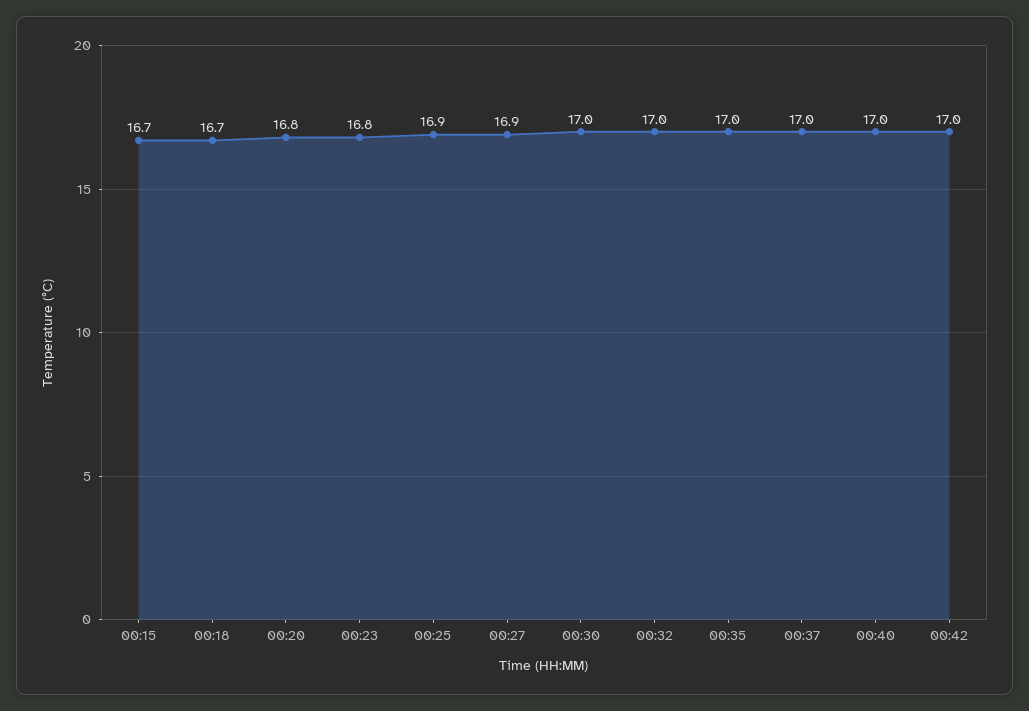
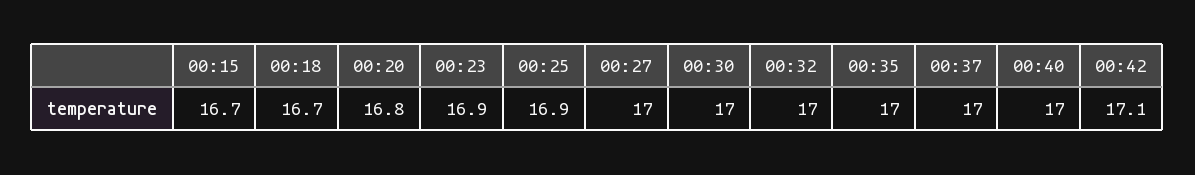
00:23: 16.8 -> 16.9
00:27: 16.9 -> 17
00:42: 17 -> 17.1

